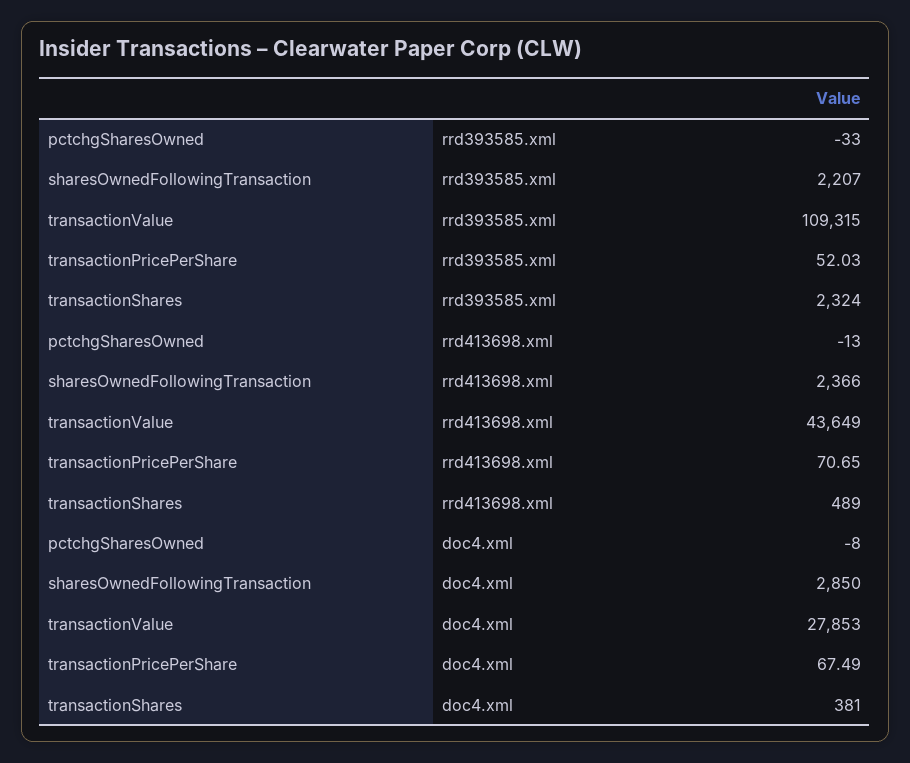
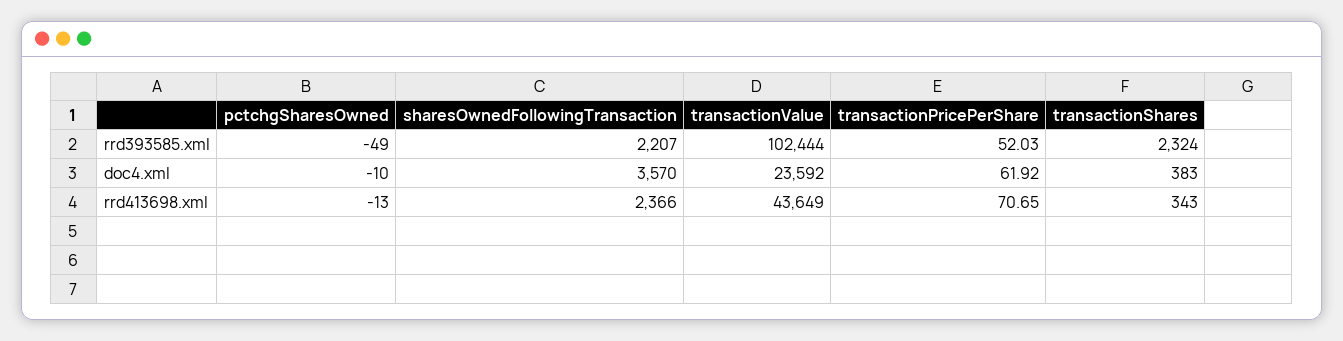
pctchgSharesOwned, rrd393585.xml: -33 -> -49
transactionValue, rrd393585.xml: 109315 -> 102444
transactionShares, rrd413698.xml: 489 -> 343
pctchgSharesOwned, doc4.xml: -8 -> -10
sharesOwnedFollowingTransaction, doc4.xml: 2850 -> 3570
transactionValue, doc4.xml: 27853 -> 23592
transactionPricePerShare, doc4.xml: 67.49 -> 61.92
transactionShares, doc4.xml: 381 -> 383

